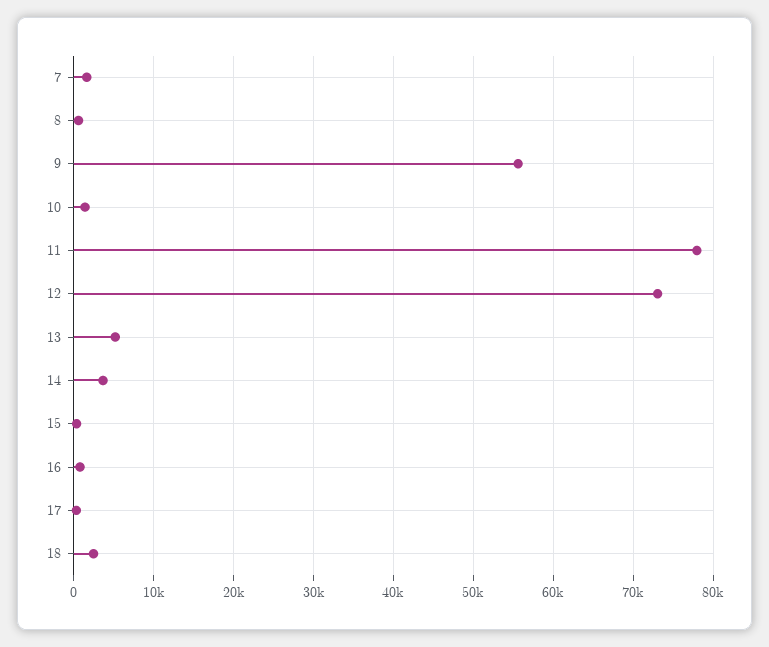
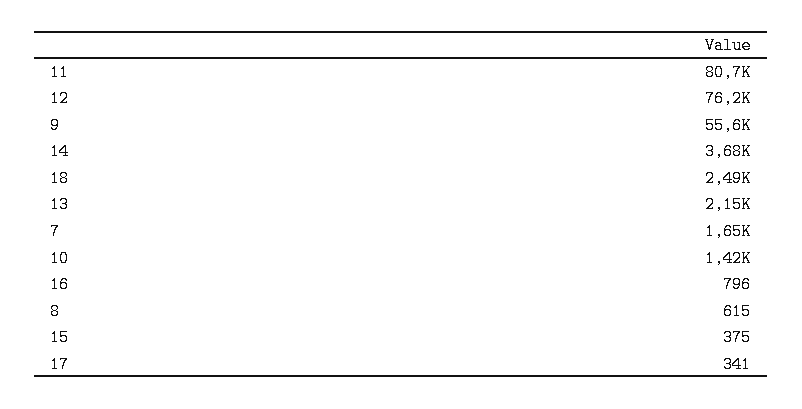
11: 78000 -> 80700
12: 73000 -> 76200
13: 5000 -> 2150

